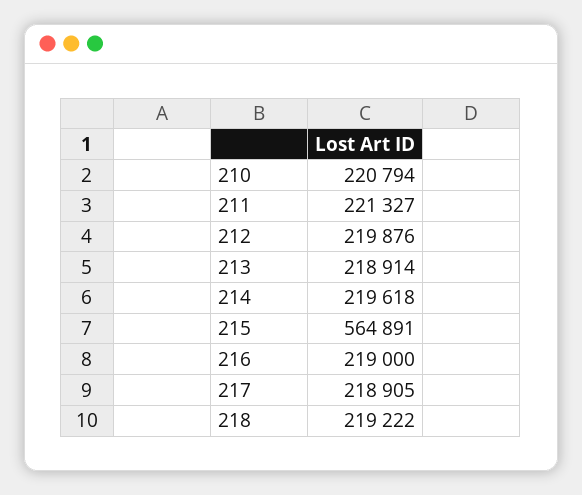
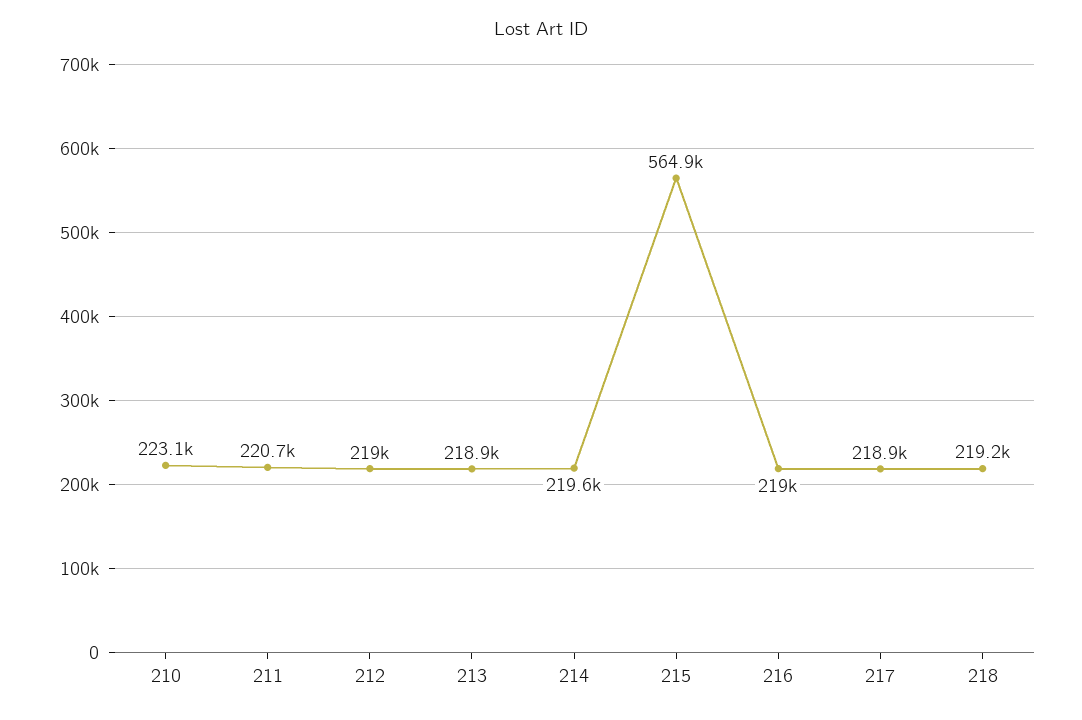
210: 220794 -> 223100
211: 221327 -> 220700
212: 219876 -> 219000

